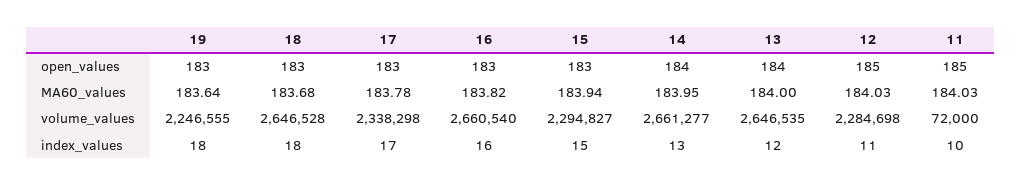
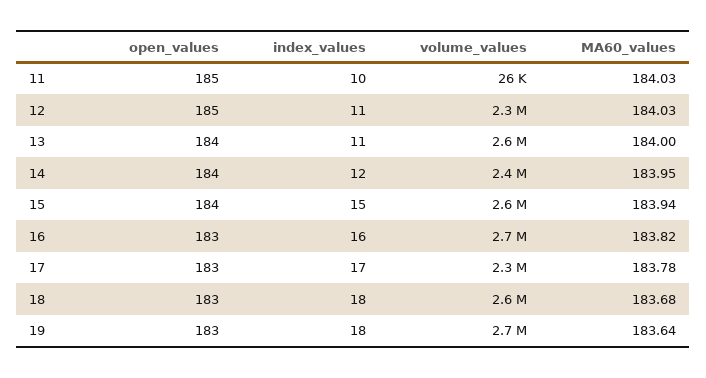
15, open_values: 183 -> 184
19, volume_values: 2246555 -> 2700000
15, volume_values: 2294827 -> 2600000
14, volume_values: 2661277 -> 2400000
11, volume_values: 72000 -> 26000
14, index_values: 13 -> 12
13, index_values: 12 -> 11

